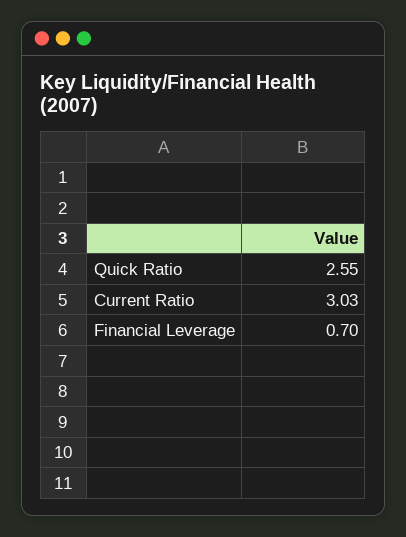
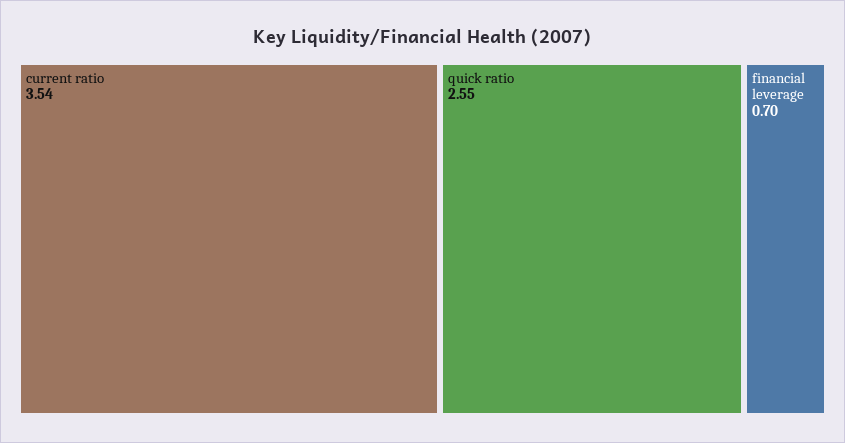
Current Ratio: 3.03 -> 3.54

